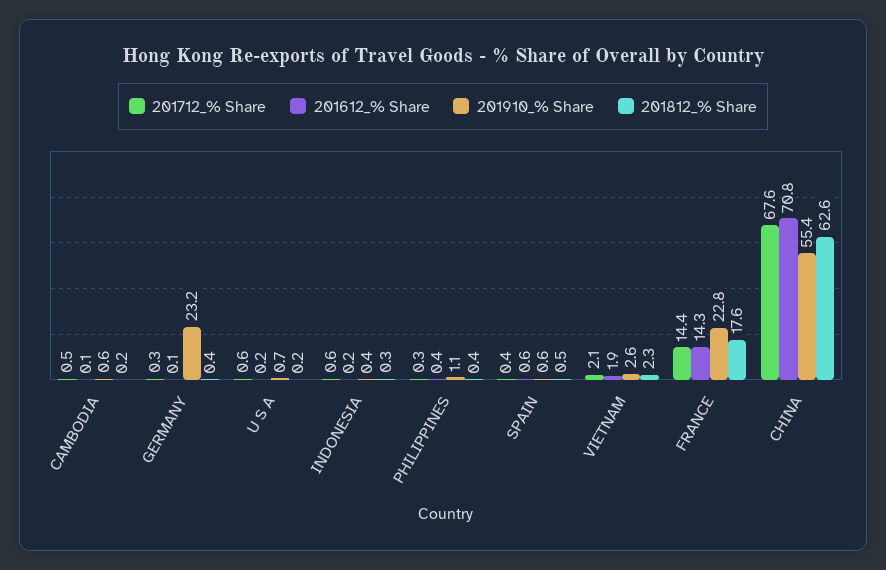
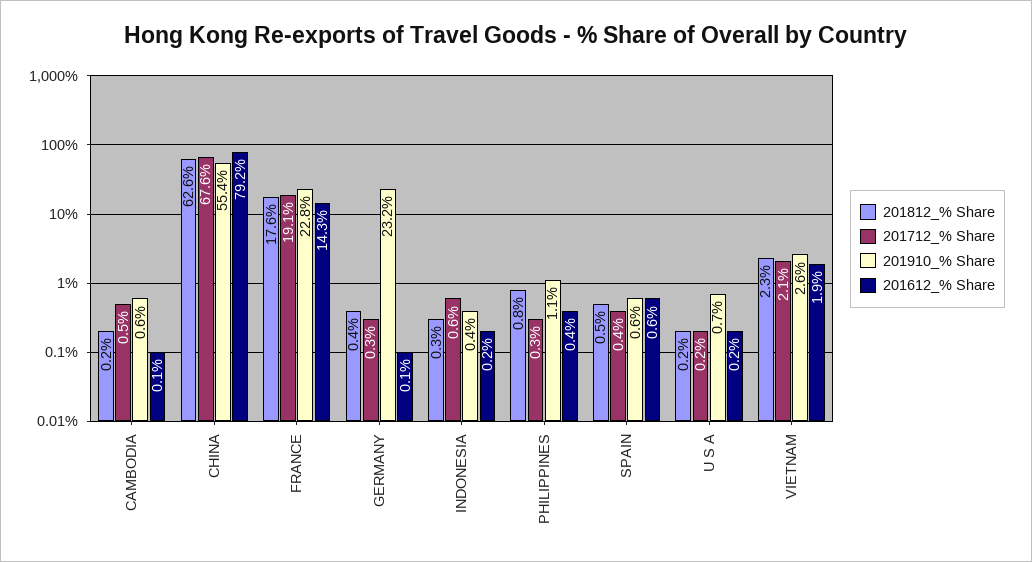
201712_% Share, U S A: 0.6 -> 0.2
201812_% Share, PHILIPPINES: 0.4 -> 0.8
201712_% Share, FRANCE: 14.4 -> 19.1
201612_% Share, CHINA: 70.8 -> 79.2

